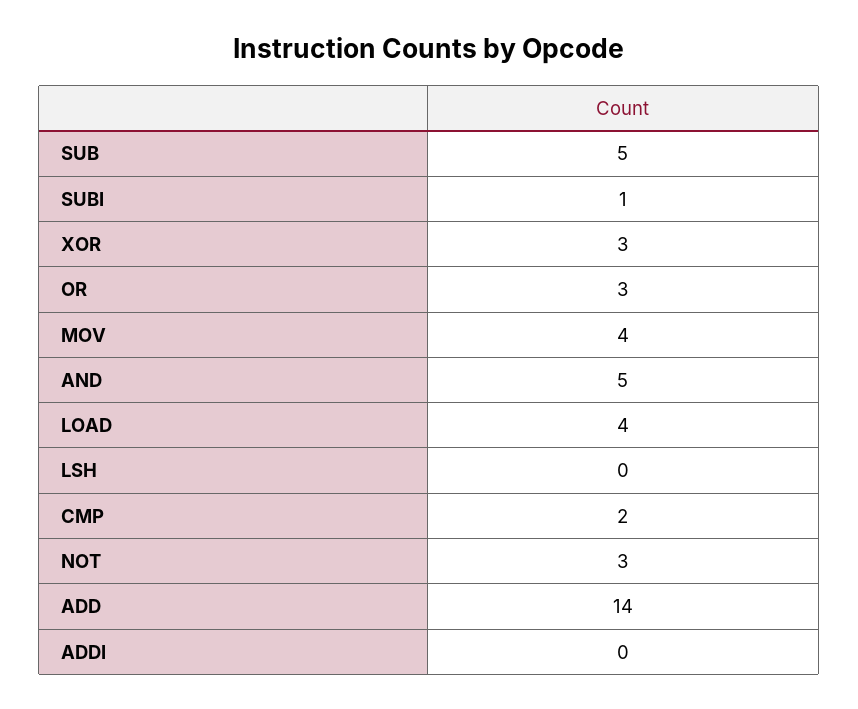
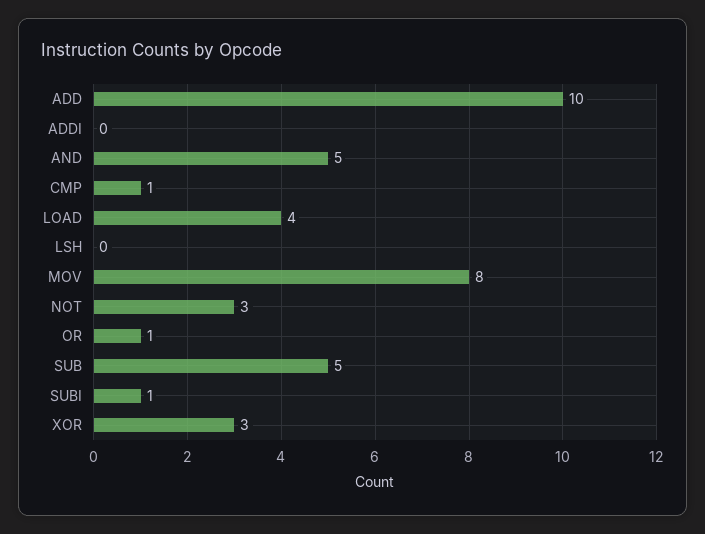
OR: 3 -> 1
MOV: 4 -> 8
CMP: 2 -> 1
ADD: 14 -> 10

